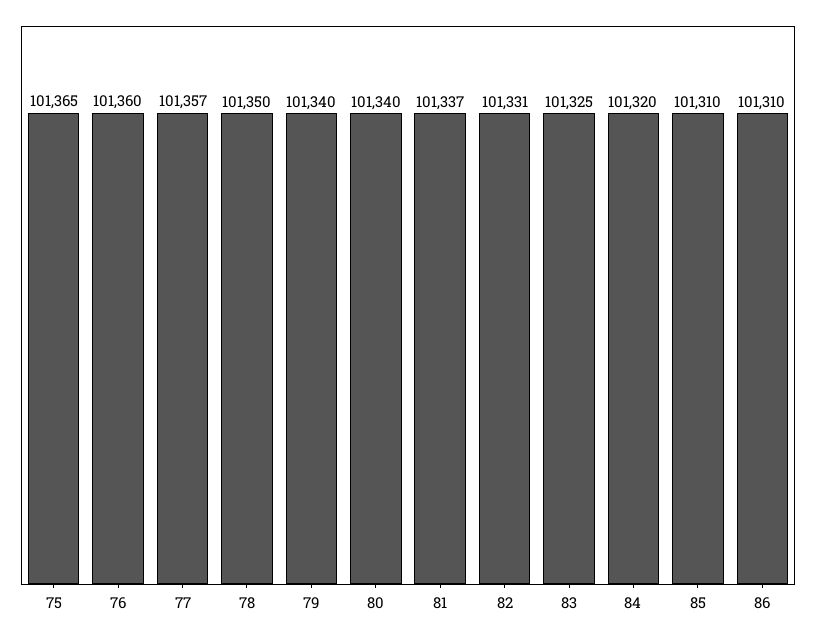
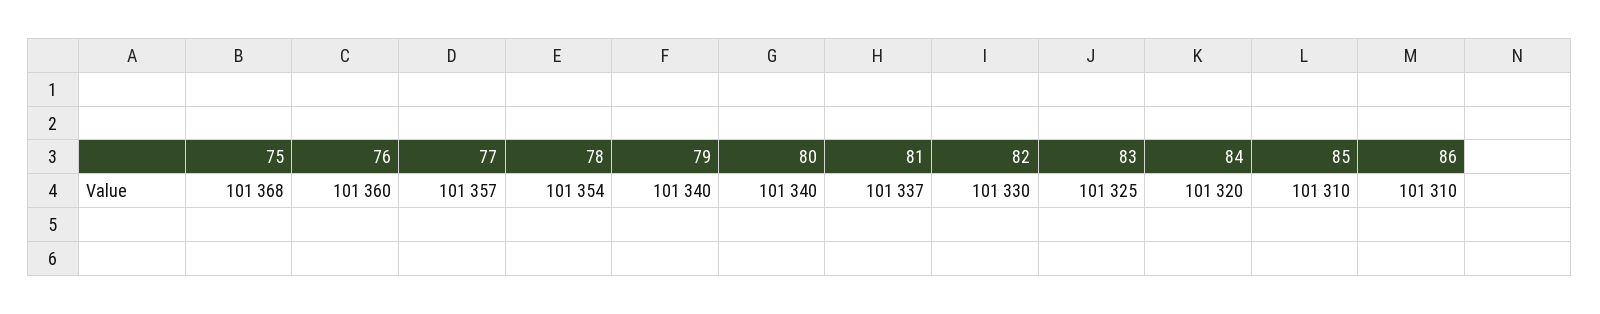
75: 101365 -> 101368
78: 101350 -> 101354
82: 101331 -> 101330

